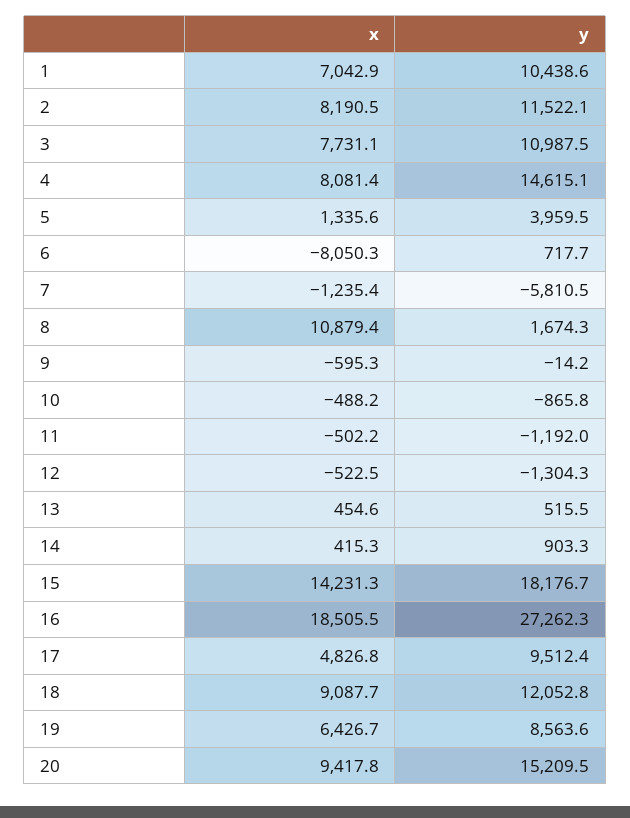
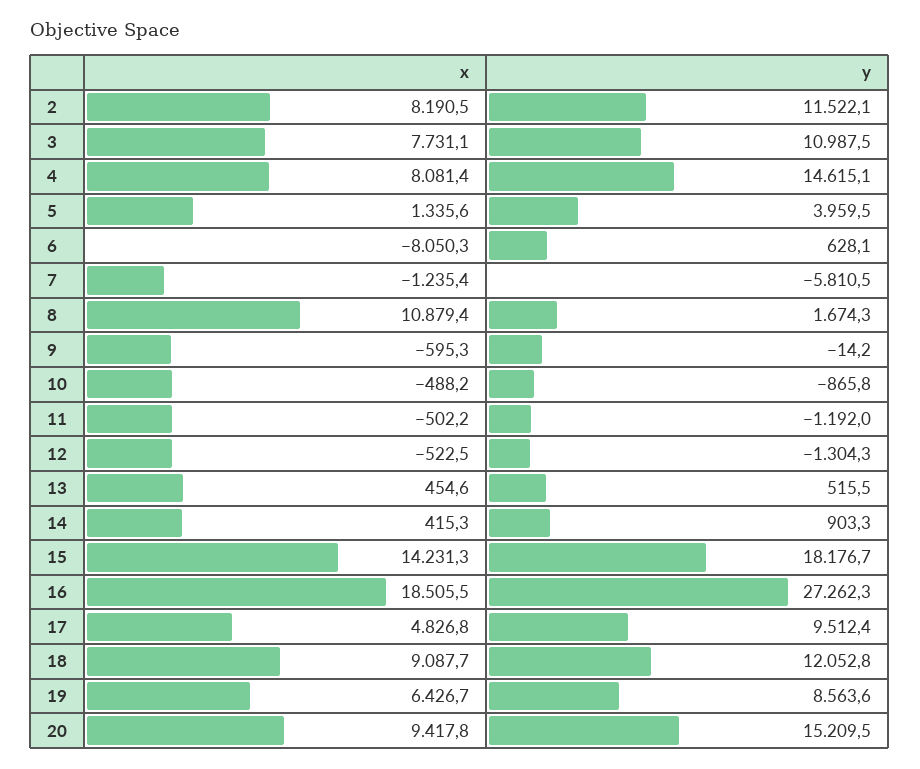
x, 1: 7042.9 -> none
y, 1: 10438.6 -> none
y, 6: 717.7 -> 628.1

